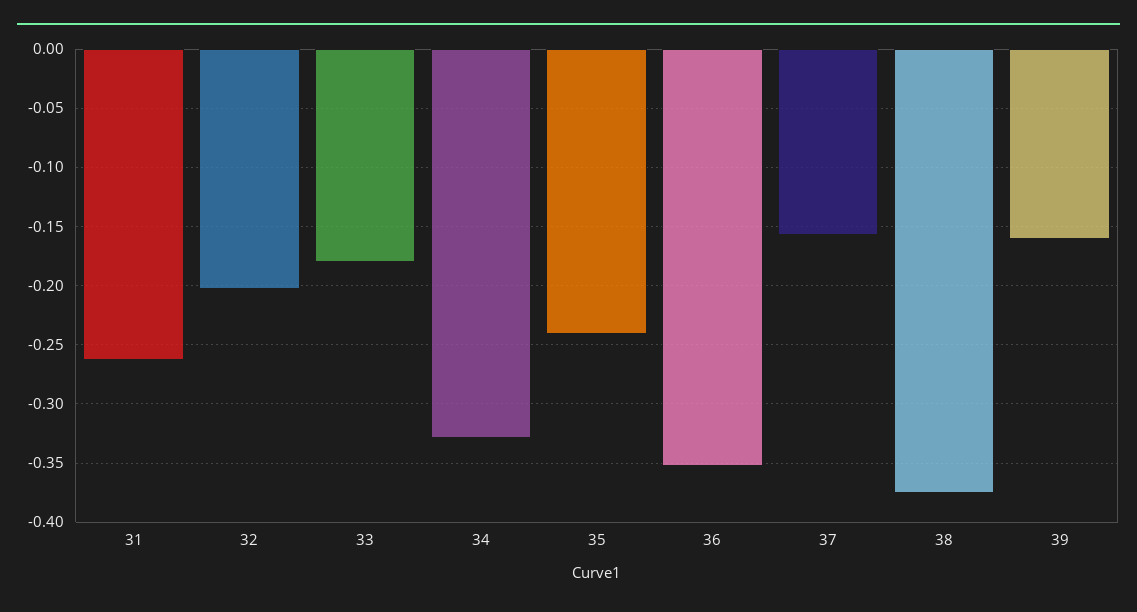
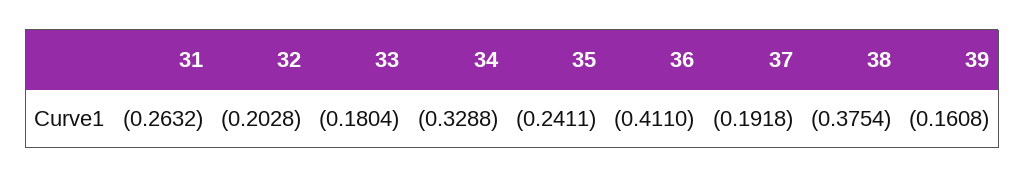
36: -0.35 -> -0.411
37: -0.16 -> -0.1918

